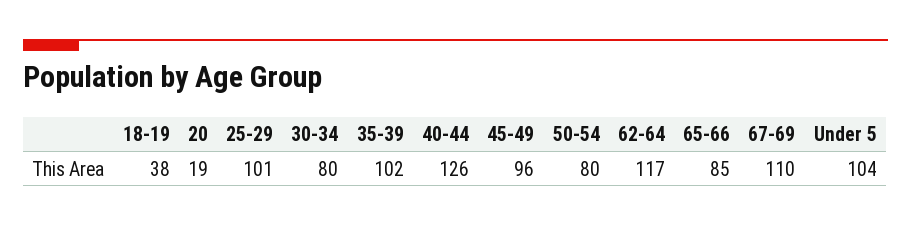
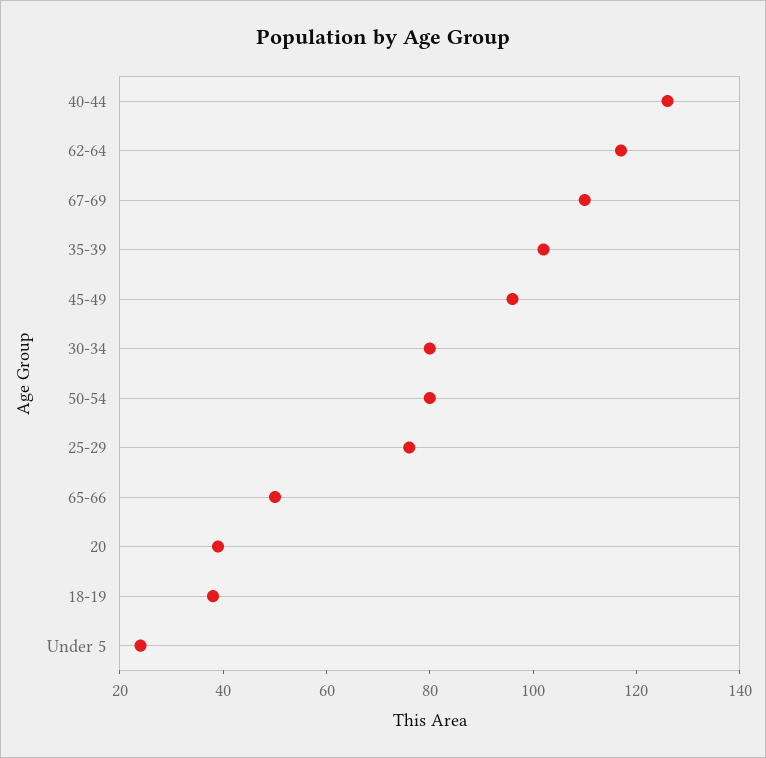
20: 19 -> 40
25-29: 101 -> 75
65-66: 85 -> 50
Under 5: 104 -> 25

